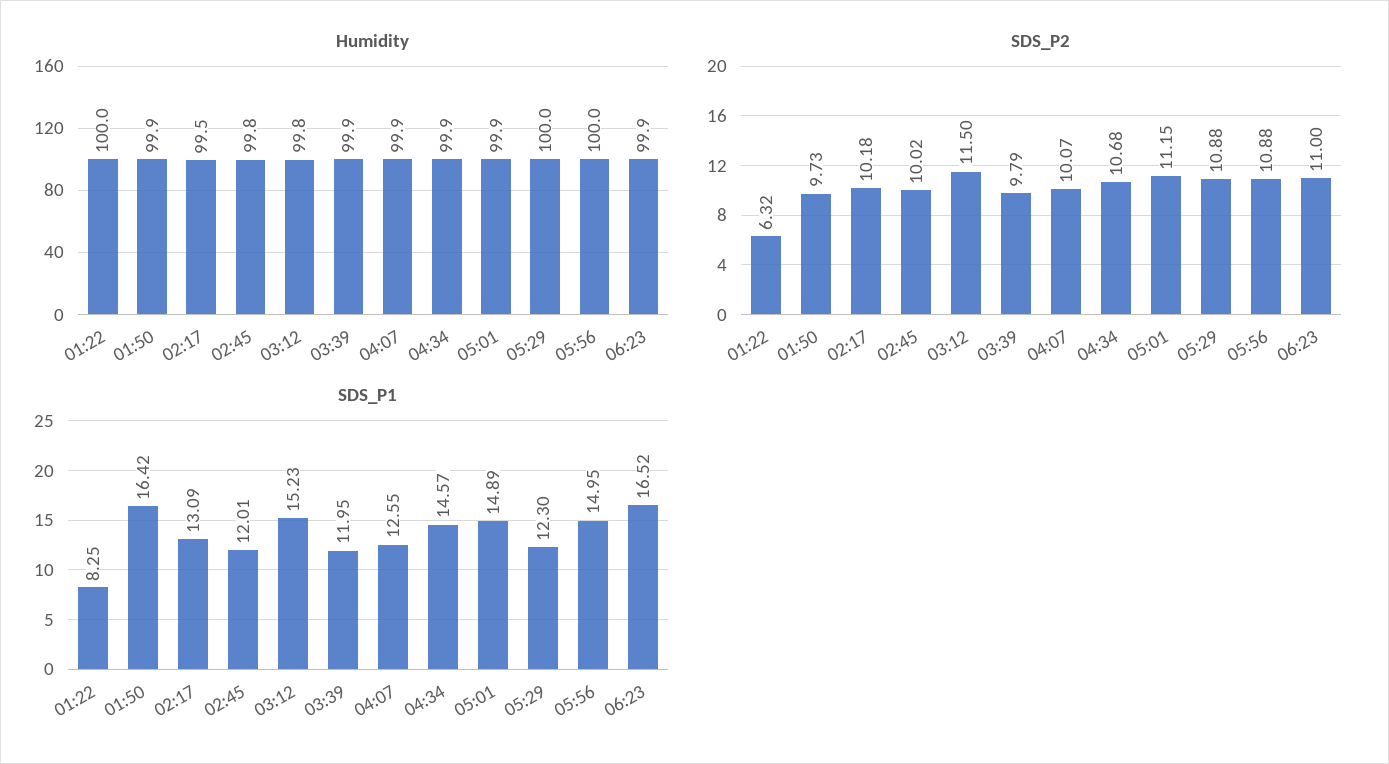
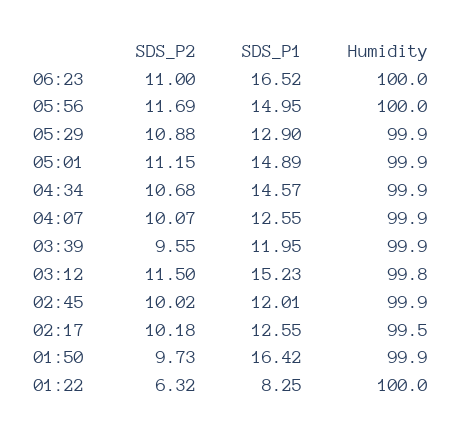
Humidity, 02:45: 99.8 -> 99.9
Humidity, 05:29: 100 -> 99.9
Humidity, 06:23: 99.9 -> 100
SDS_P2, 03:39: 9.79 -> 9.55
SDS_P2, 05:56: 10.88 -> 11.69
SDS_P1, 02:17: 13.09 -> 12.55
SDS_P1, 05:29: 12.3 -> 12.9

